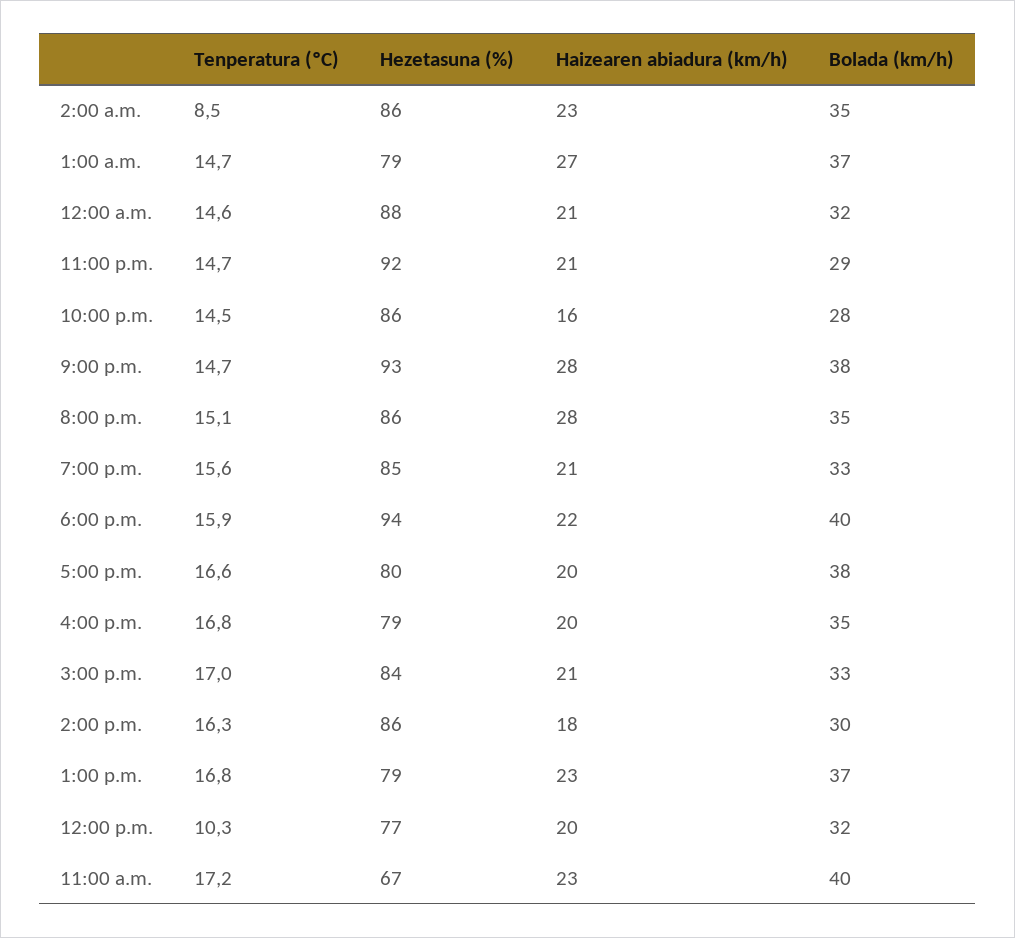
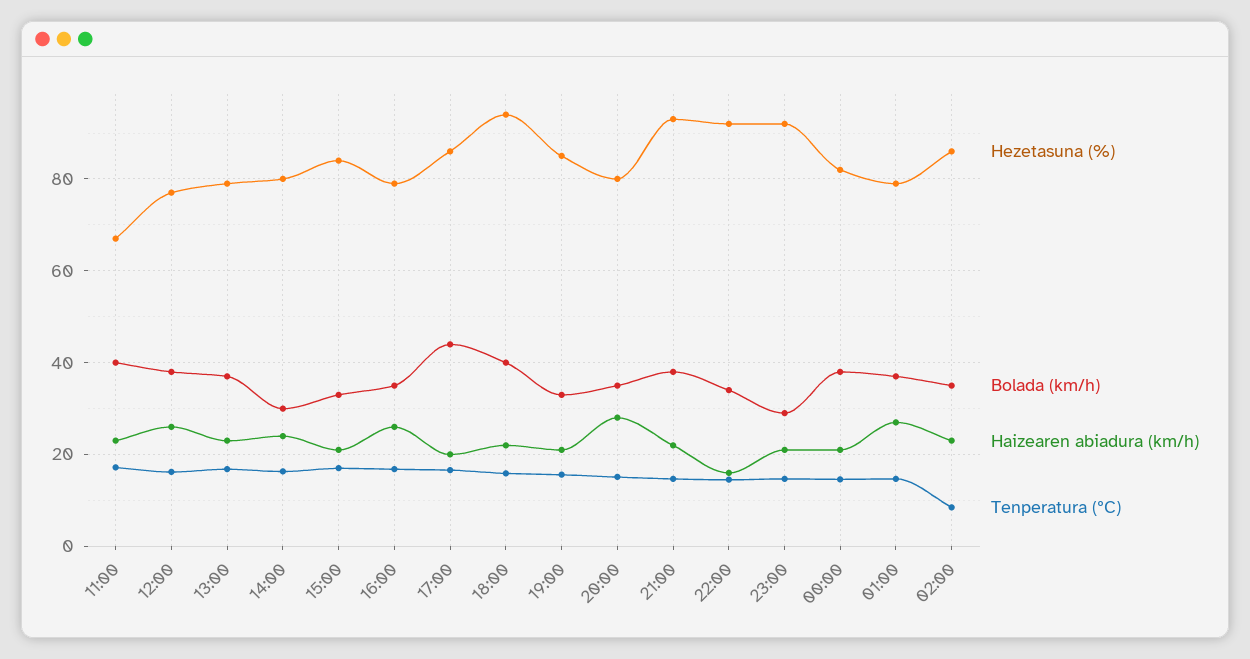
Hezetasuna (%), 12:00 a.m.: 88 -> 82
Bolada (km/h), 12:00 a.m.: 32 -> 38
Hezetasuna (%), 10:00 p.m.: 86 -> 92
Bolada (km/h), 10:00 p.m.: 28 -> 34
Haizearen abiadura (km/h), 9:00 p.m.: 28 -> 22
Hezetasuna (%), 8:00 p.m.: 86 -> 80
Hezetasuna (%), 5:00 p.m.: 80 -> 86
Bolada (km/h), 5:00 p.m.: 38 -> 44
Haizearen abiadura (km/h), 4:00 p.m.: 20 -> 26
Hezetasuna (%), 2:00 p.m.: 86 -> 80
Haizearen abiadura (km/h), 2:00 p.m.: 18 -> 24
Tenperatura (ºC), 12:00 p.m.: 10.3 -> 16
Haizearen abiadura (km/h), 12:00 p.m.: 20 -> 26
Bolada (km/h), 12:00 p.m.: 32 -> 38

